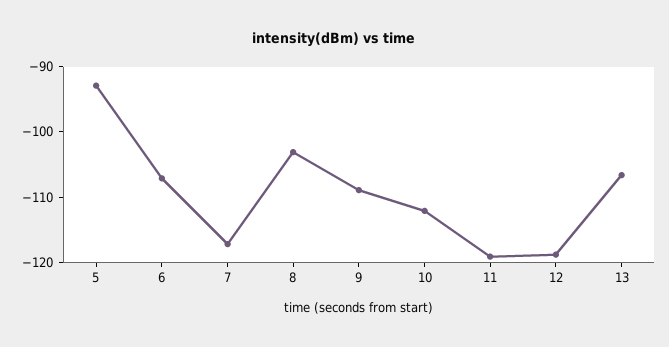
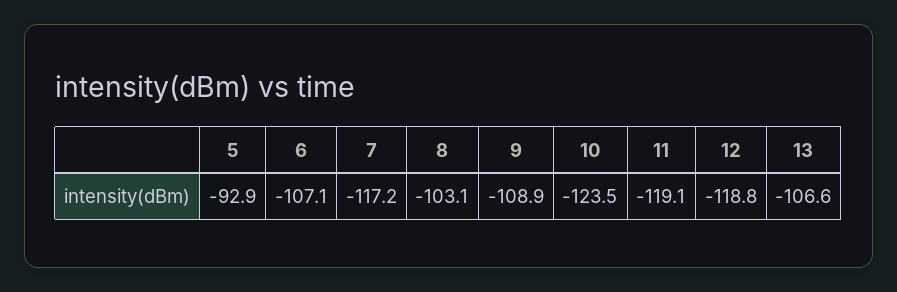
10: -112 -> -123.5

